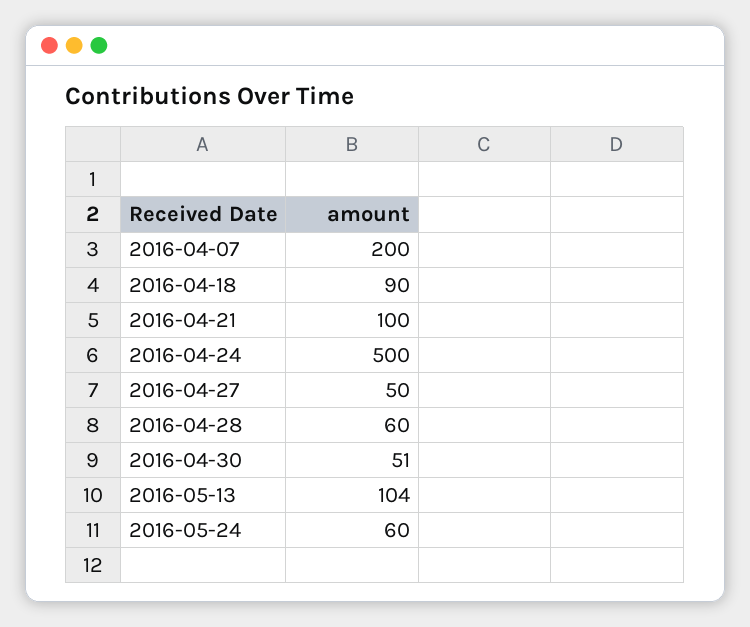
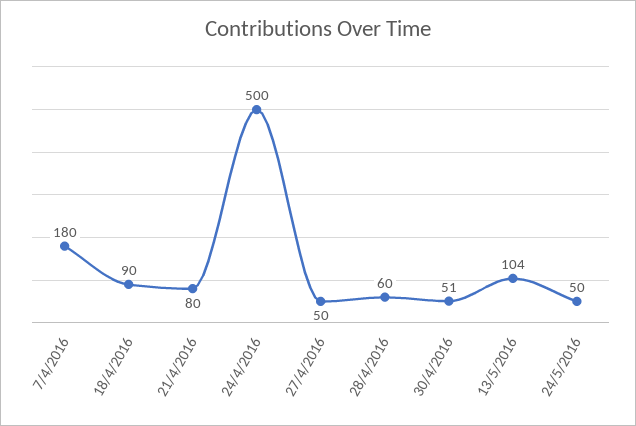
2016-04-07: 200 -> 180
2016-04-21: 100 -> 80
2016-05-24: 60 -> 50

